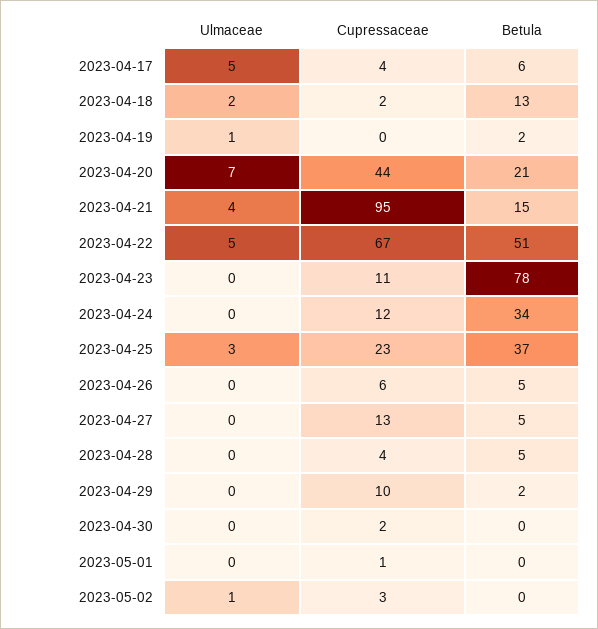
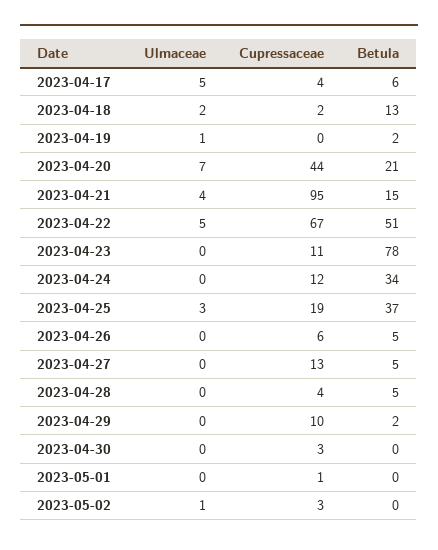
Cupressaceae, 2023-04-25: 23 -> 19
Cupressaceae, 2023-04-30: 2 -> 3

